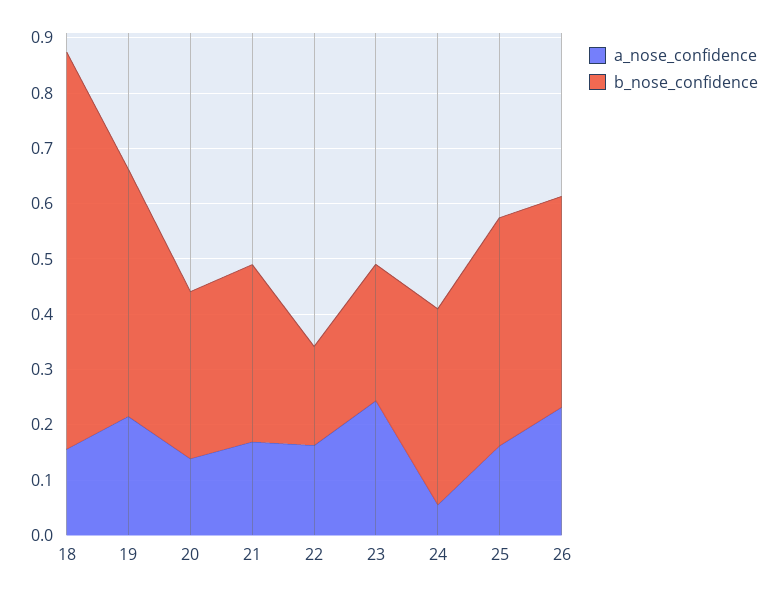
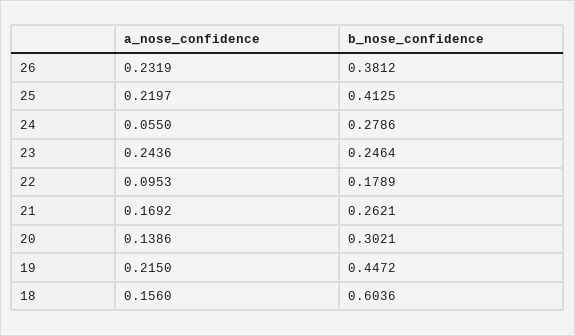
b_nose_confidence, 18: 0.72 -> 0.6036
b_nose_confidence, 21: 0.32 -> 0.2621
a_nose_confidence, 22: 0.16 -> 0.0953
b_nose_confidence, 24: 0.36 -> 0.2786
a_nose_confidence, 25: 0.16 -> 0.2197

